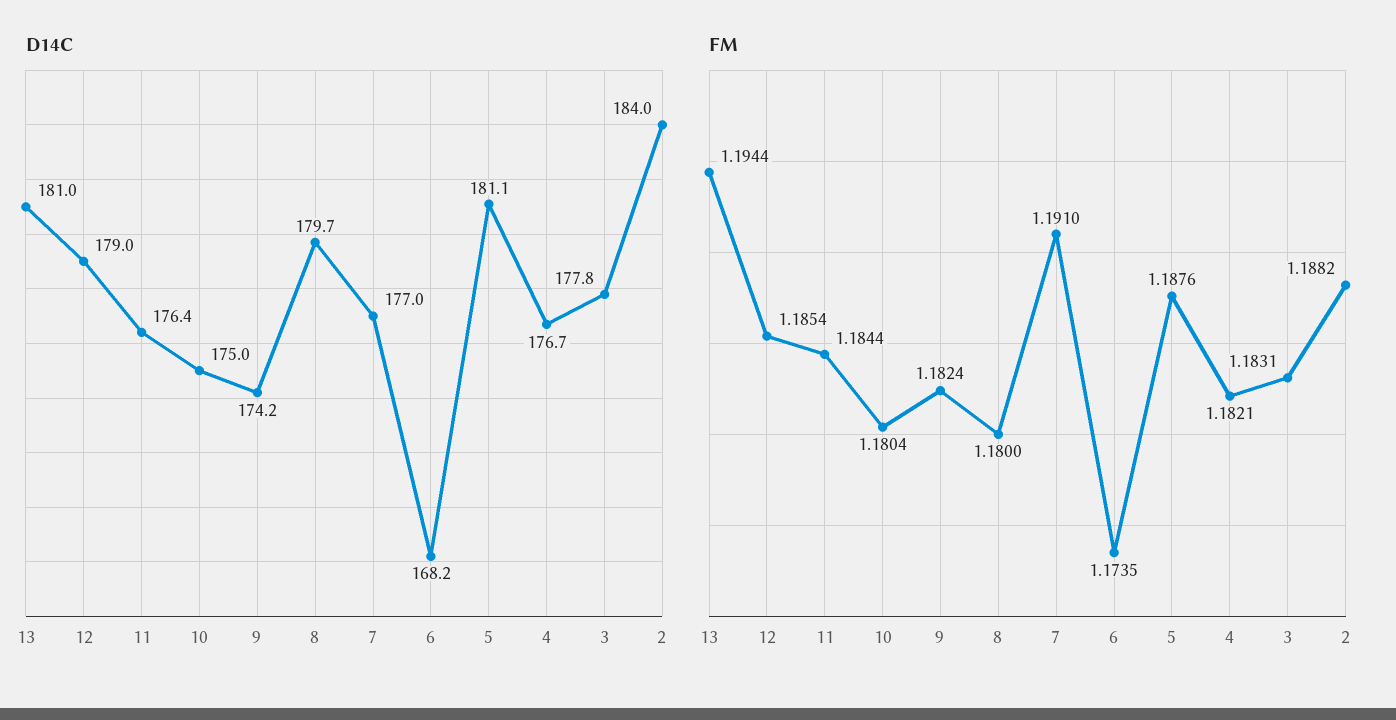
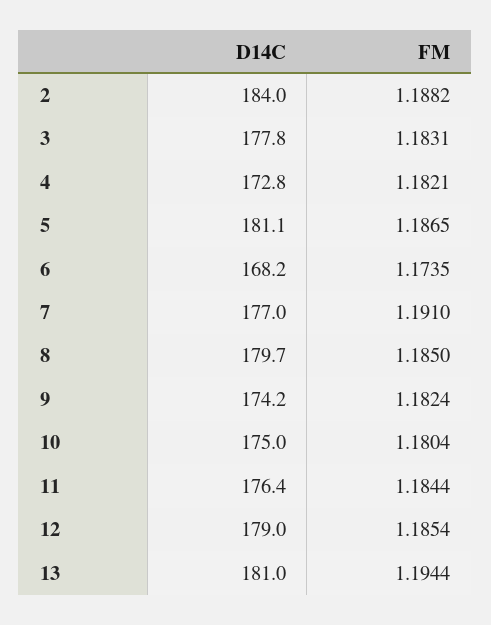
D14C, 4: 176.7 -> 172.8
FM, 8: 1.18 -> 1.185
FM, 5: 1.1876 -> 1.1865

